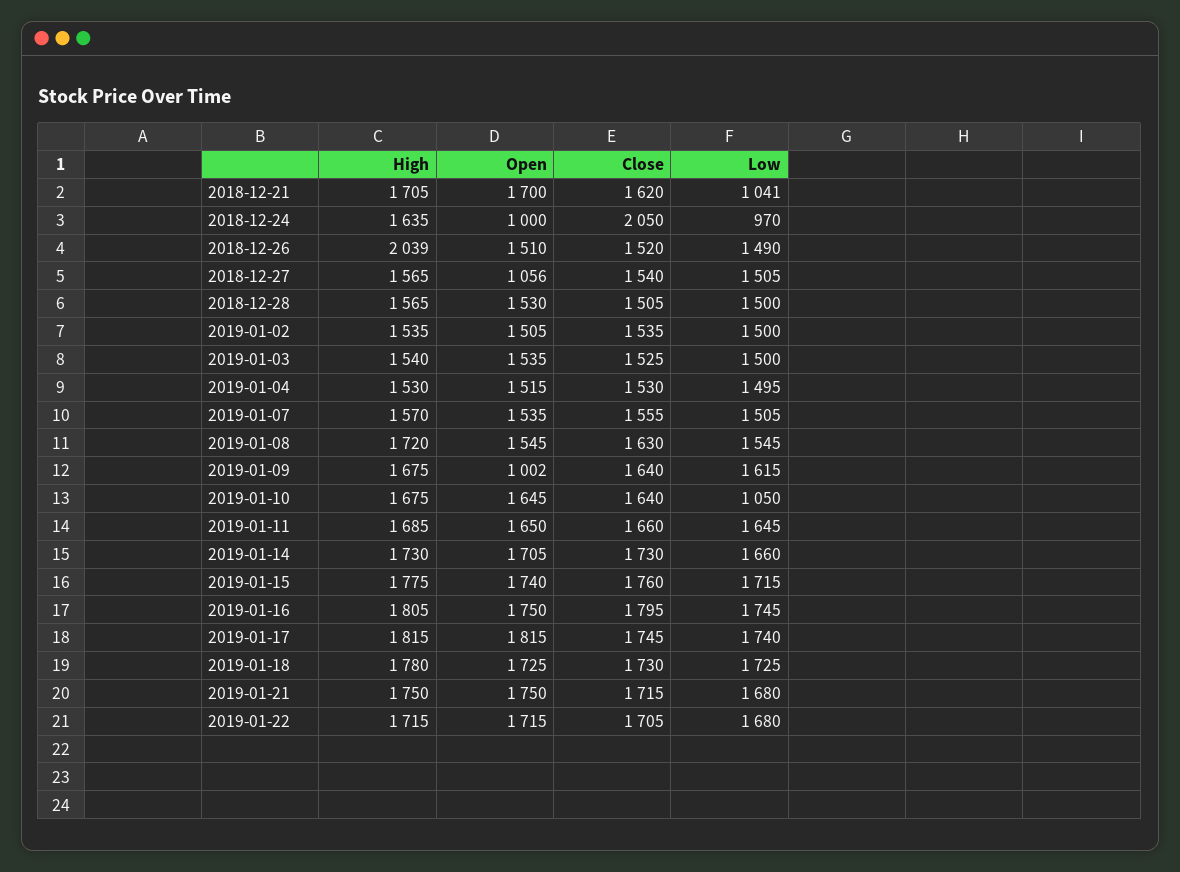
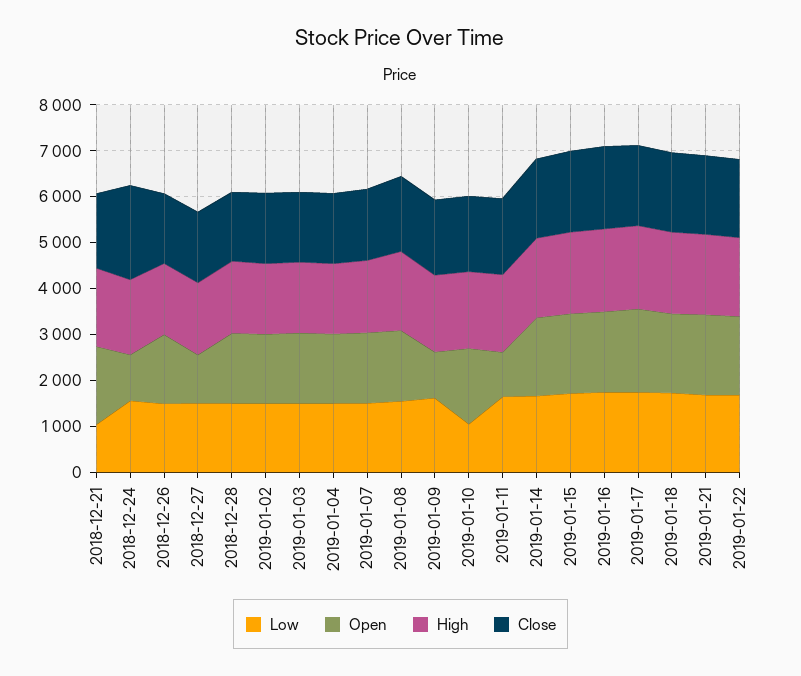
Low, 2018-12-24: 970 -> 1600
High, 2018-12-26: 2039 -> 1600
Open, 2019-01-11: 1650 -> 1000

